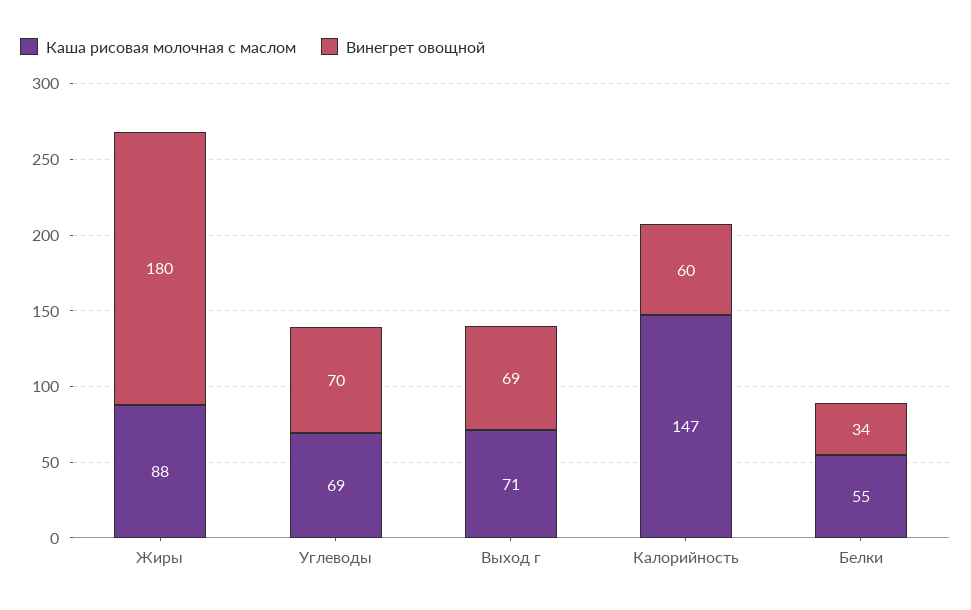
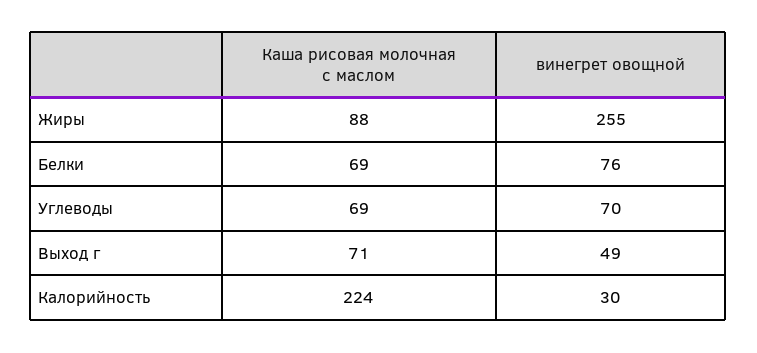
Винегрет овощной, Жиры: 180 -> 255
Винегрет овощной, Выход г: 69 -> 49
Каша рисовая молочная с маслом, Калорийность: 147 -> 224
Винегрет овощной, Калорийность: 60 -> 30
Каша рисовая молочная с маслом, Белки: 55 -> 69
Винегрет овощной, Белки: 34 -> 76

